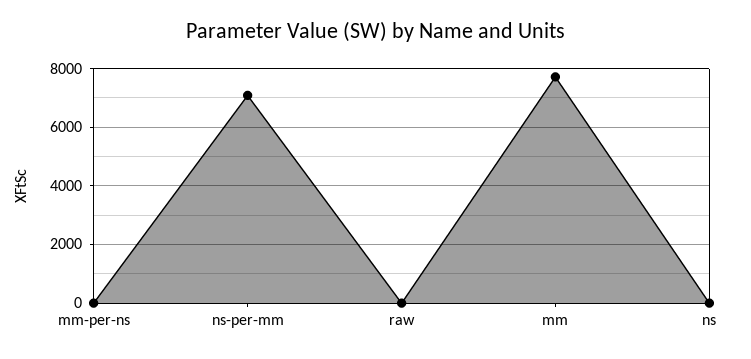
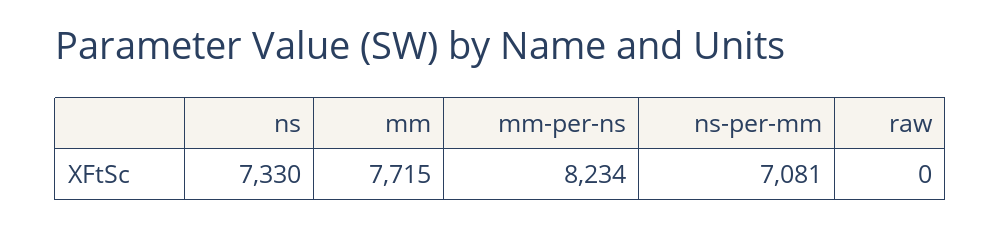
mm-per-ns: 0 -> 8234
ns: 0 -> 7330

